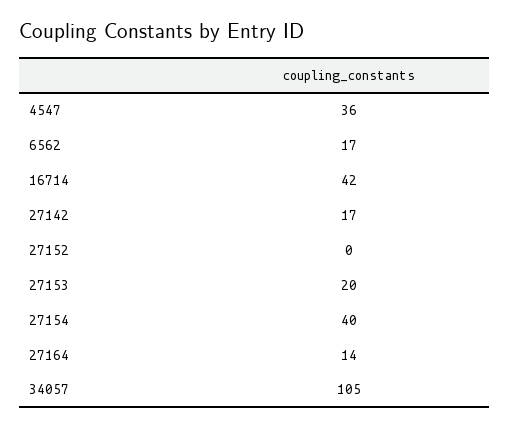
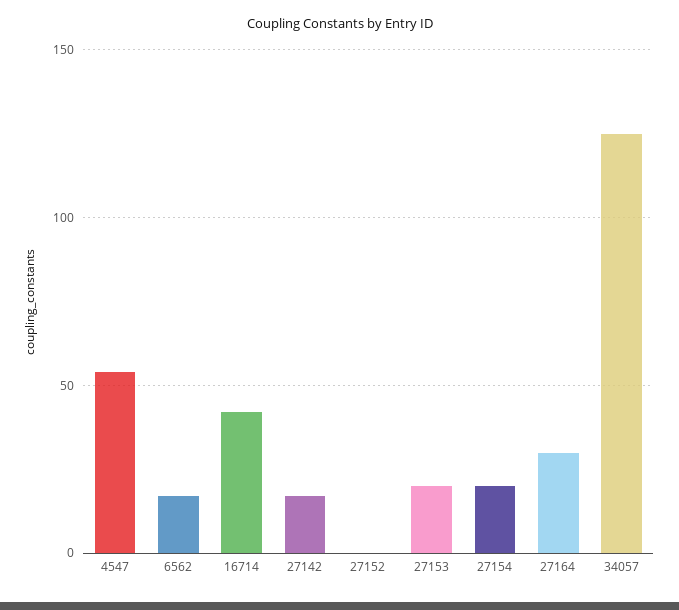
4547: 36 -> 55
27154: 40 -> 20
27164: 14 -> 30
34057: 105 -> 125

